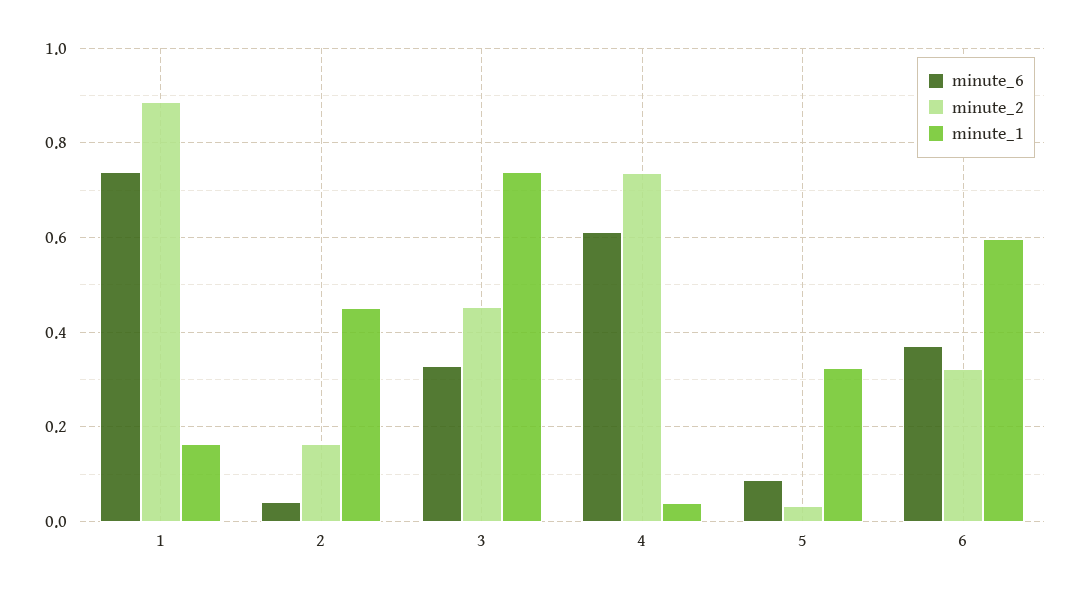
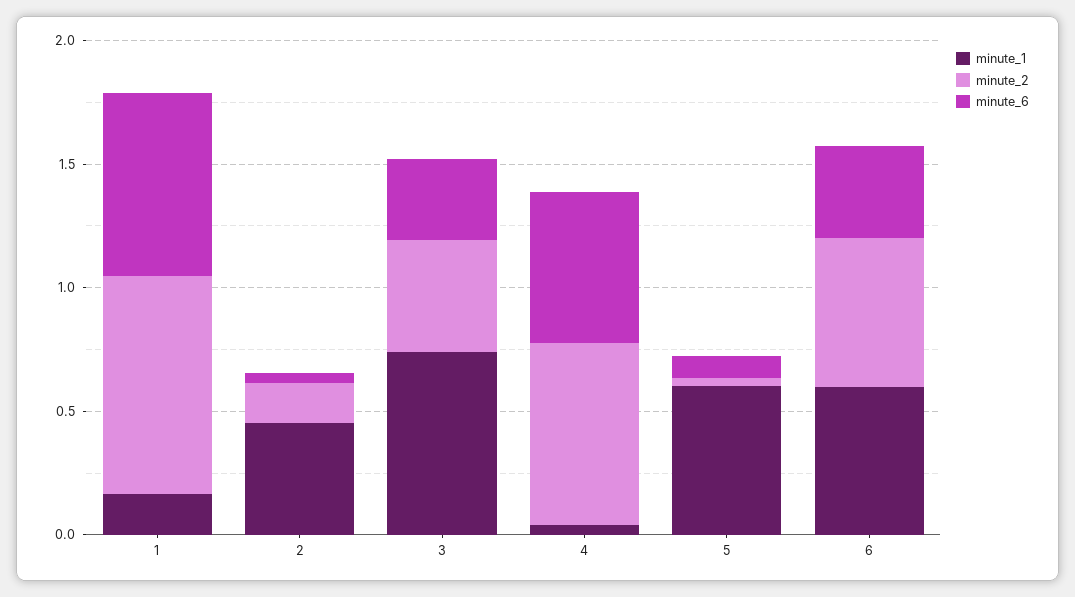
minute_1, 5: 0.32 -> 0.6
minute_2, 6: 0.32 -> 0.6

